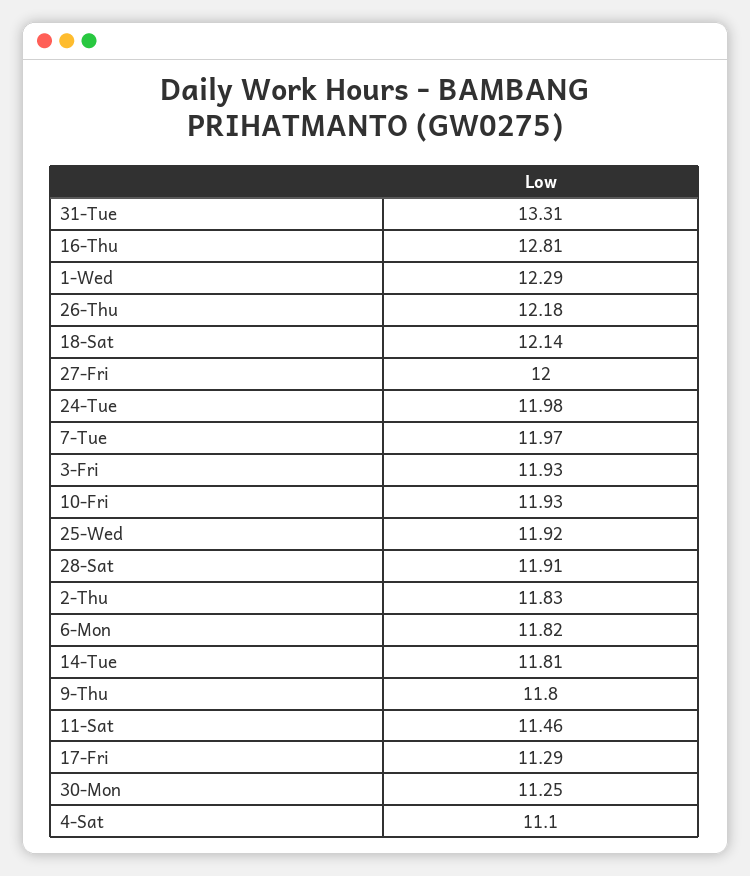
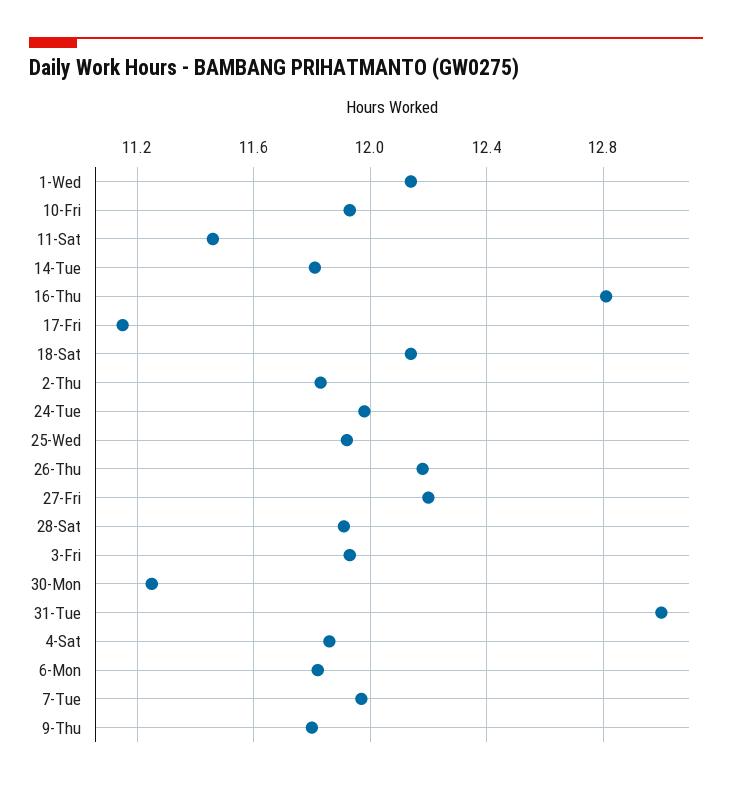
31-Tue: 13.31 -> 13
1-Wed: 12.29 -> 12.15
27-Fri: 12 -> 12.2
17-Fri: 11.29 -> 11.15
4-Sat: 11.1 -> 11.85

